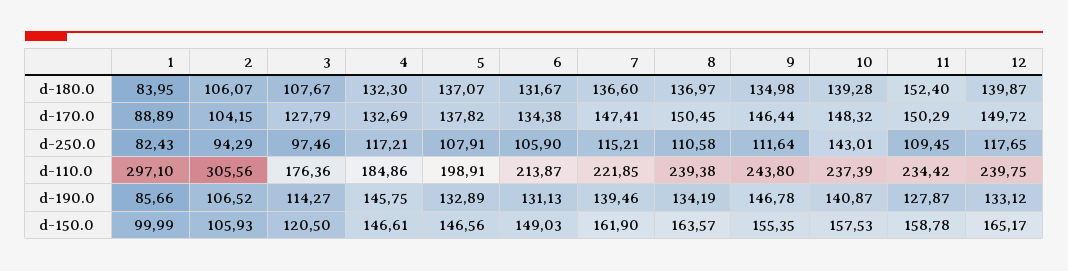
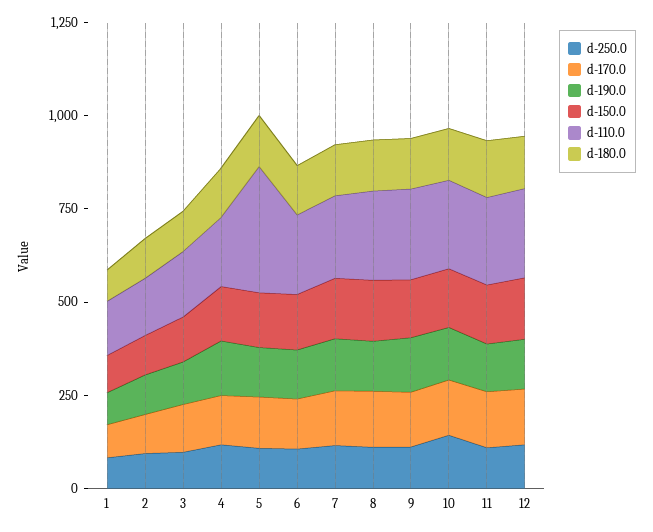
d-110.0, 1: 297.1 -> 150
d-110.0, 2: 305.56 -> 150
d-110.0, 5: 198.91 -> 350

